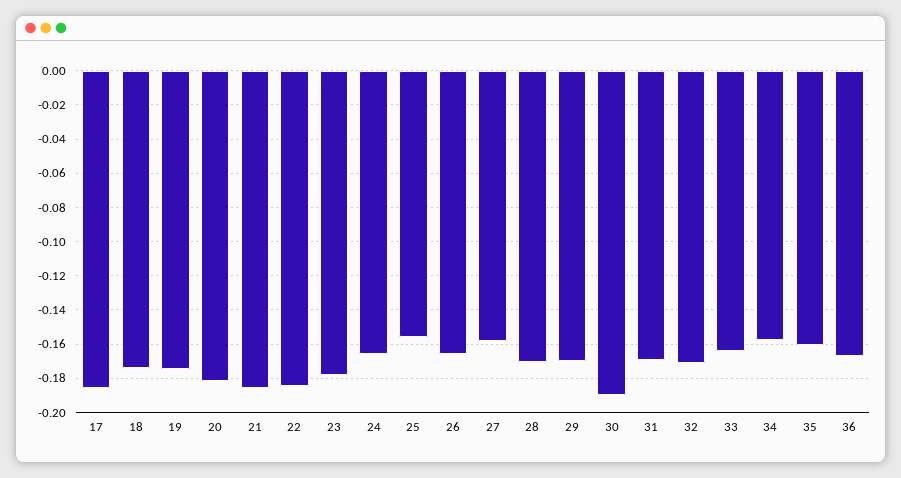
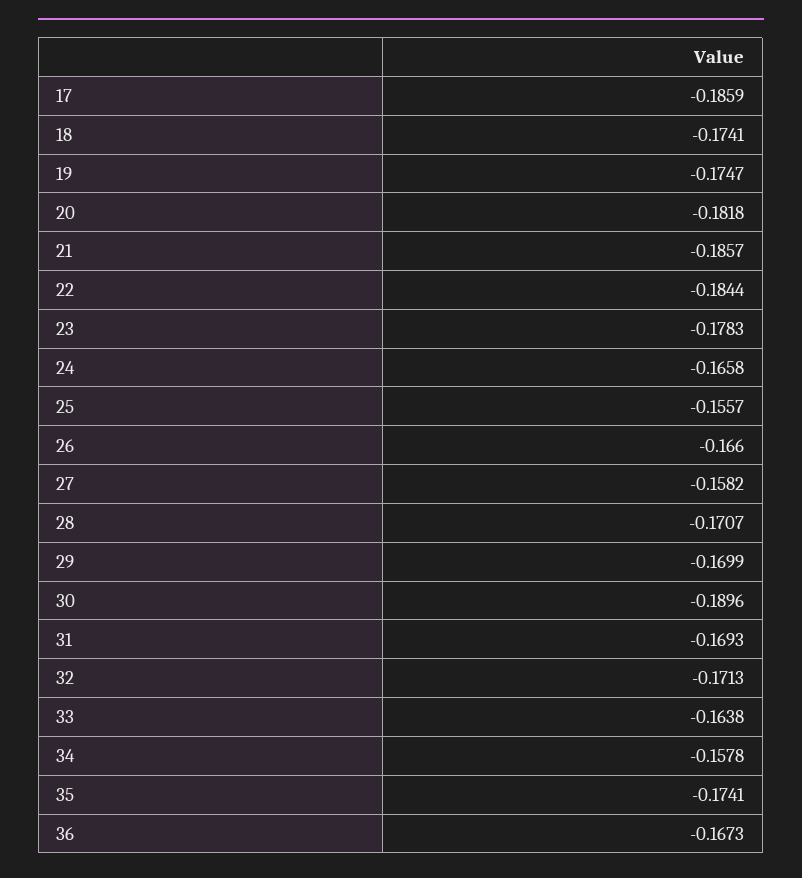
35: -0.16 -> -0.1741

